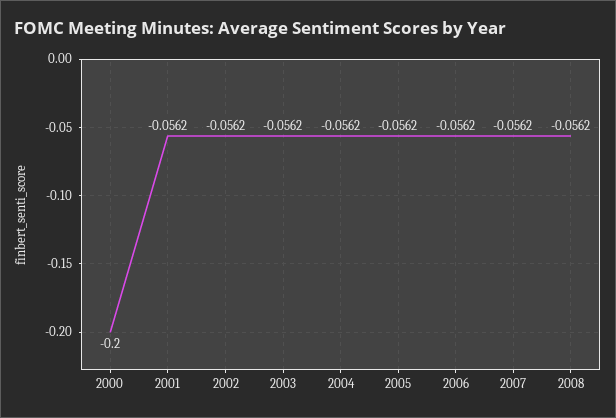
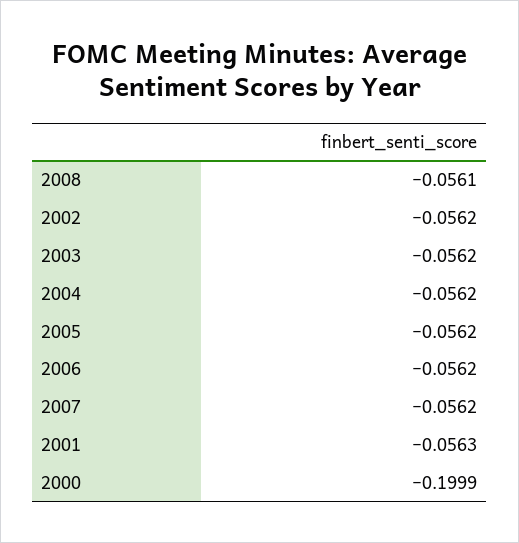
2000: -0.2 -> -0.1999
2001: -0.0562 -> -0.0563
2008: -0.0562 -> -0.0561

